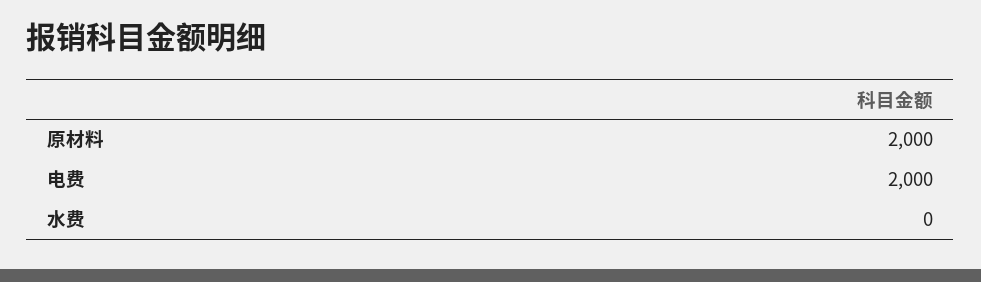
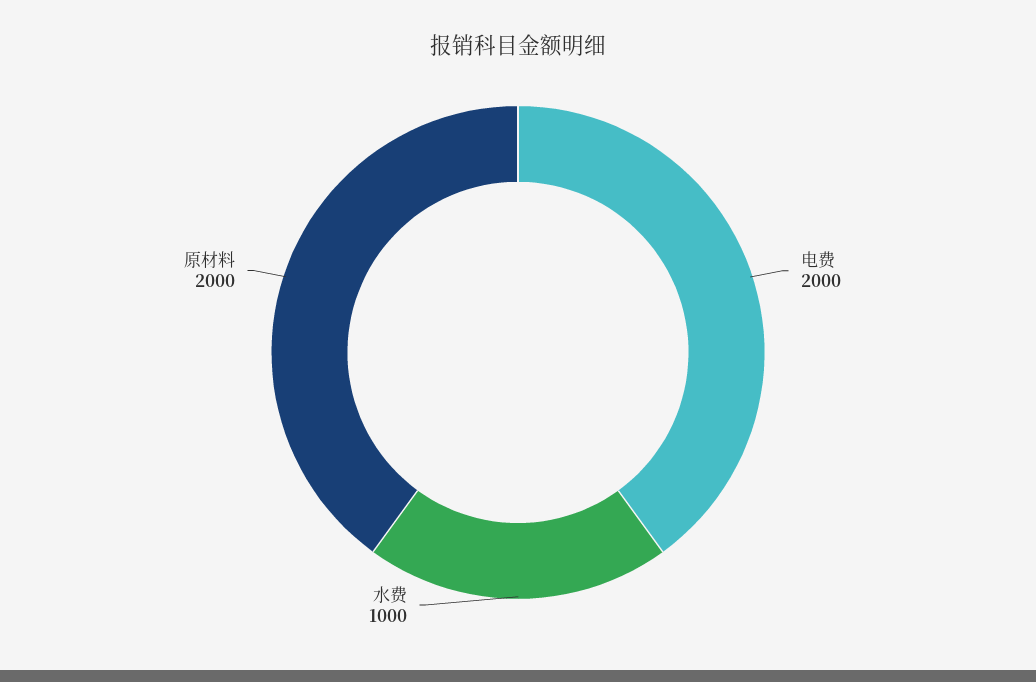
水费: 0 -> 1000

